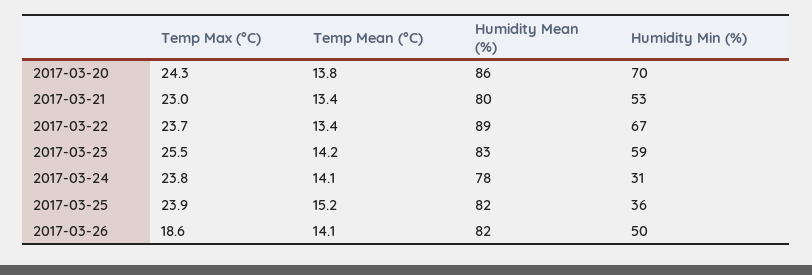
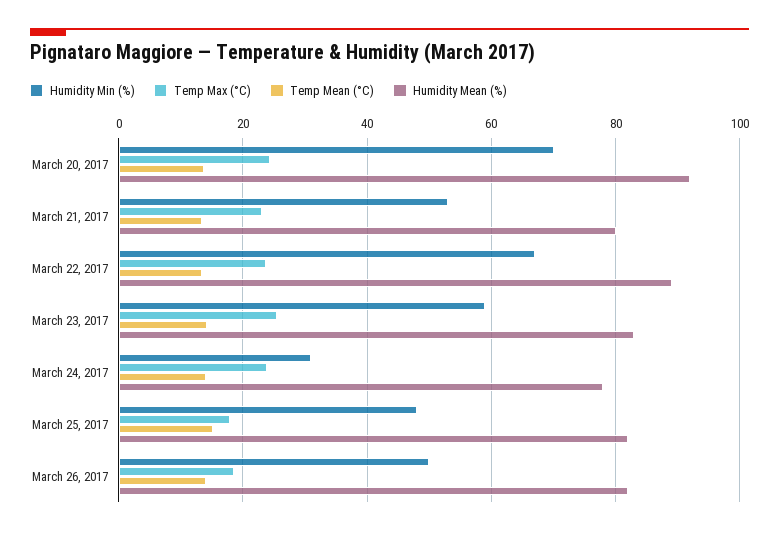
Humidity Mean (%), 2017-03-20: 86 -> 92
Temp Max (°C), 2017-03-25: 23.9 -> 18
Humidity Min (%), 2017-03-25: 36 -> 48

